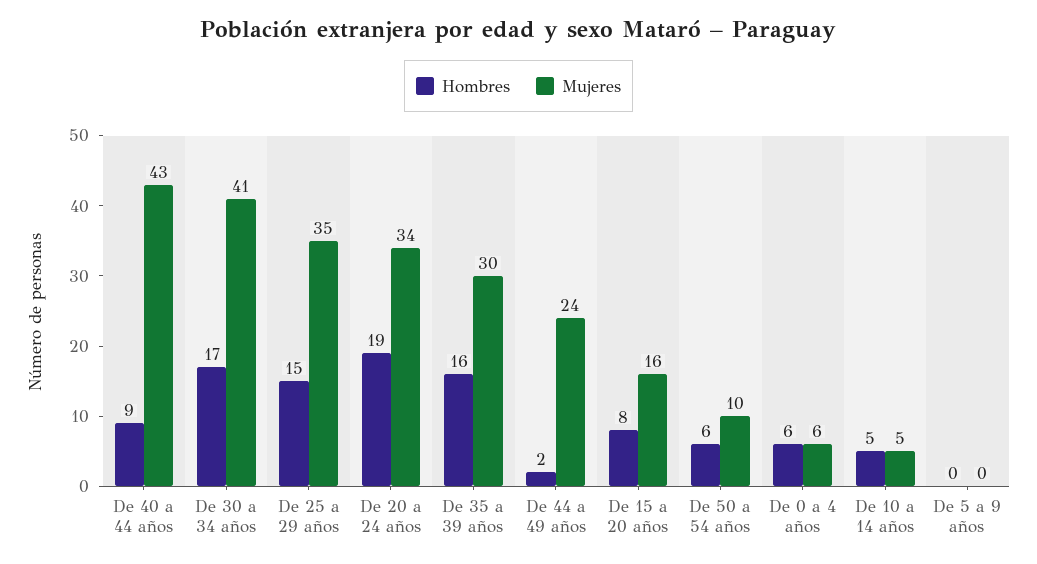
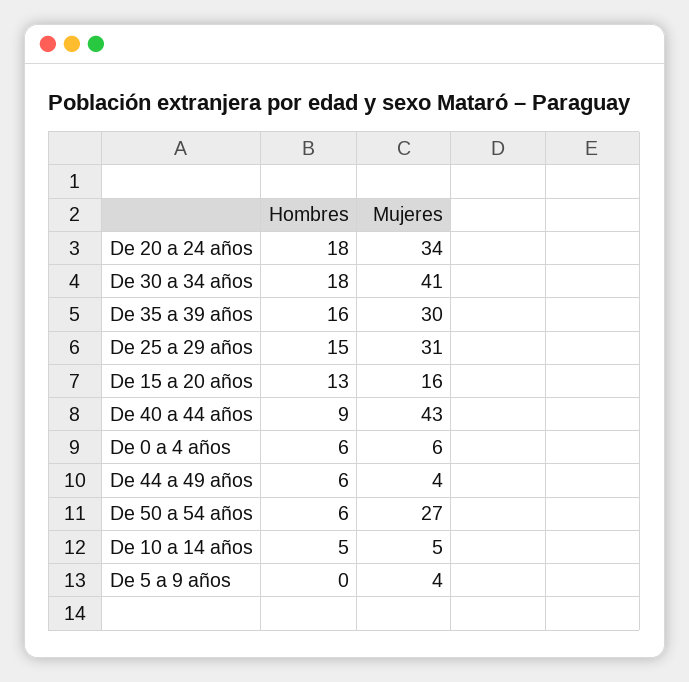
Hombres, De 30 a 34 años: 17 -> 18
Mujeres, De 25 a 29 años: 35 -> 31
Hombres, De 20 a 24 años: 19 -> 18
Hombres, De 44 a 49 años: 2 -> 6
Mujeres, De 44 a 49 años: 24 -> 4
Hombres, De 15 a 20 años: 8 -> 13
Mujeres, De 50 a 54 años: 10 -> 27
Mujeres, De 5 a 9 años: 0 -> 4

